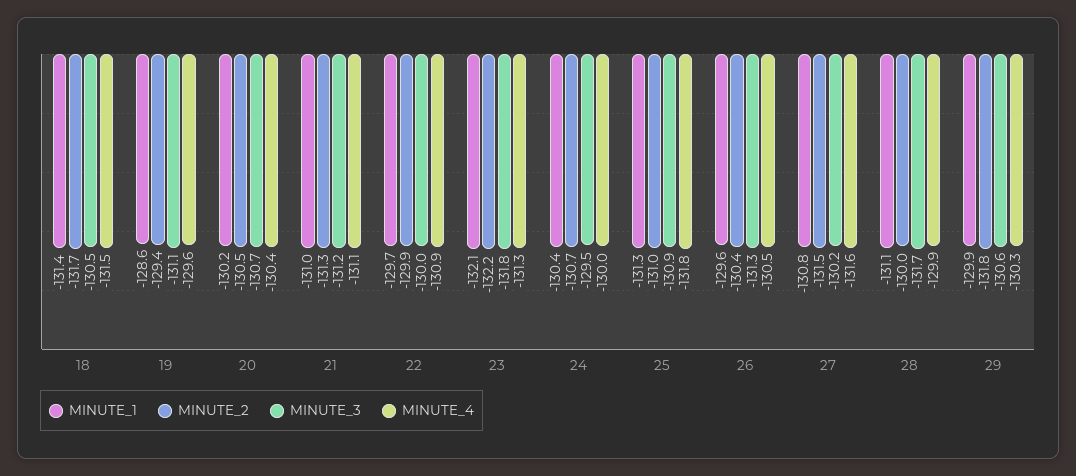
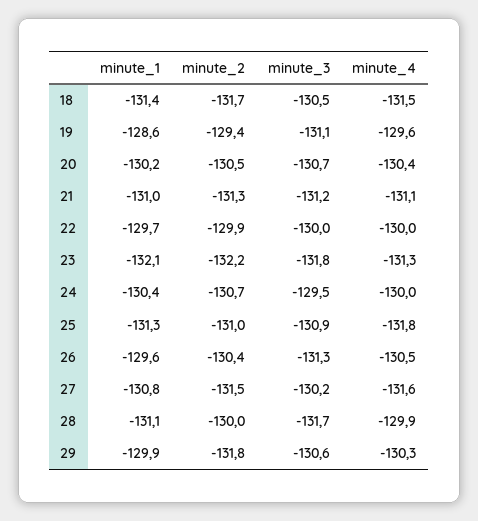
MINUTE_4, 22: -130.9 -> -130

